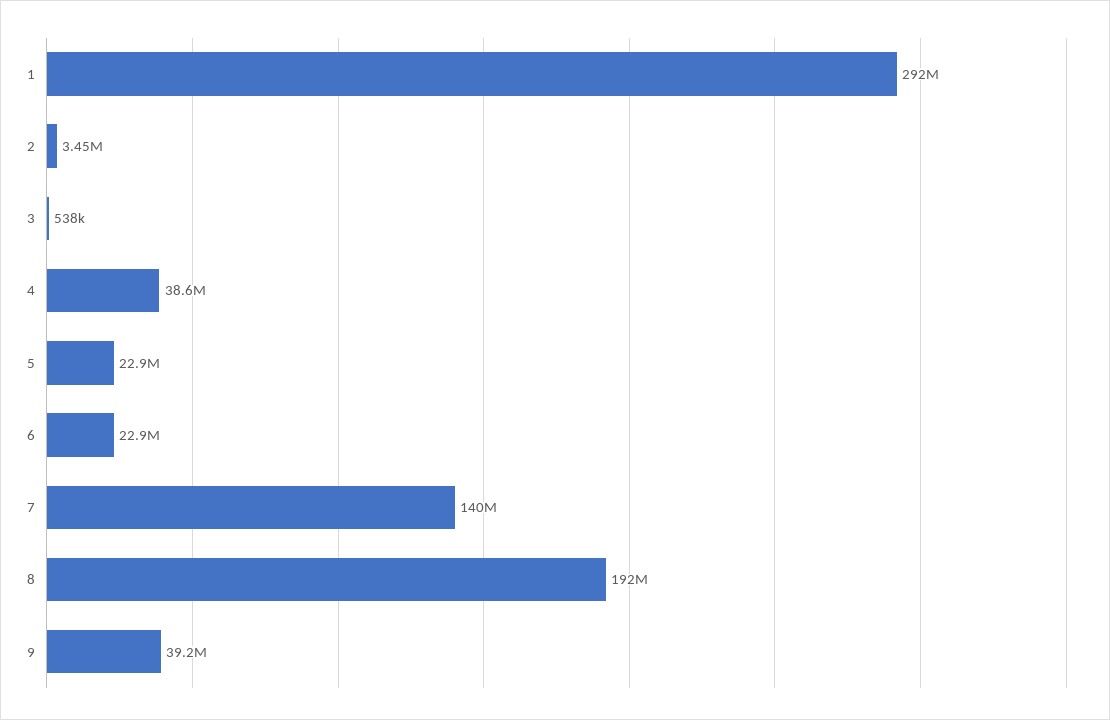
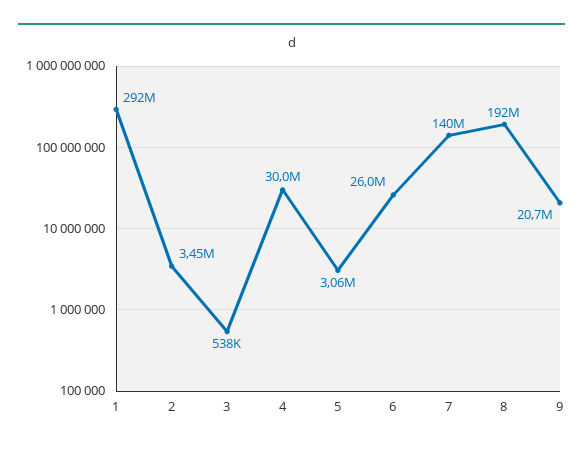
4: 38600000 -> 30000000
5: 22900000 -> 3060000
6: 22900000 -> 26000000
9: 39200000 -> 20700000

